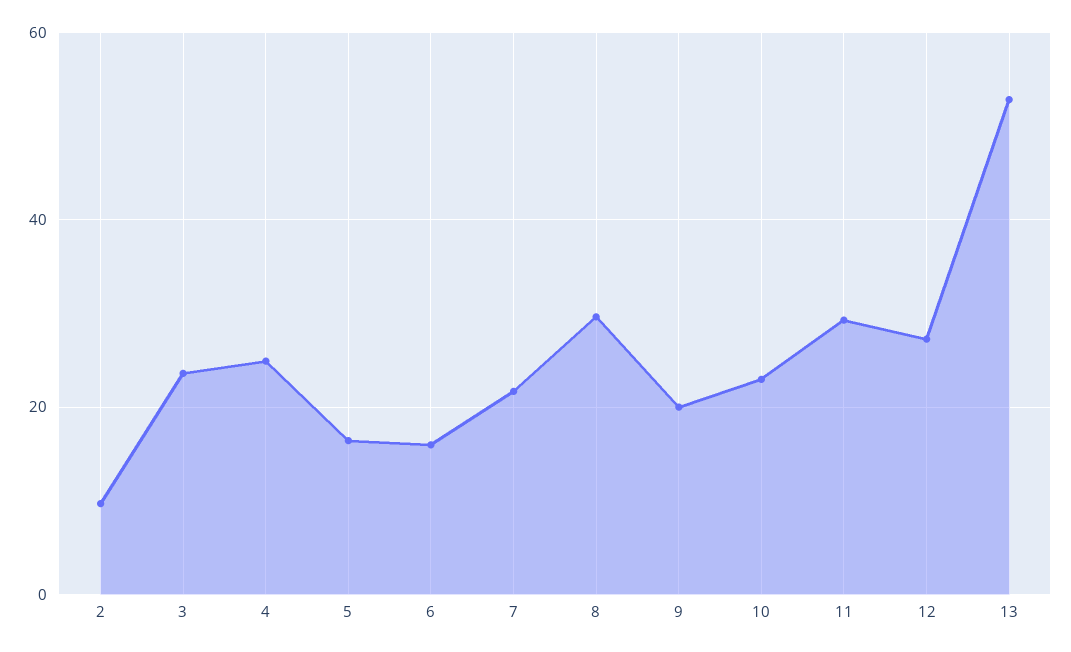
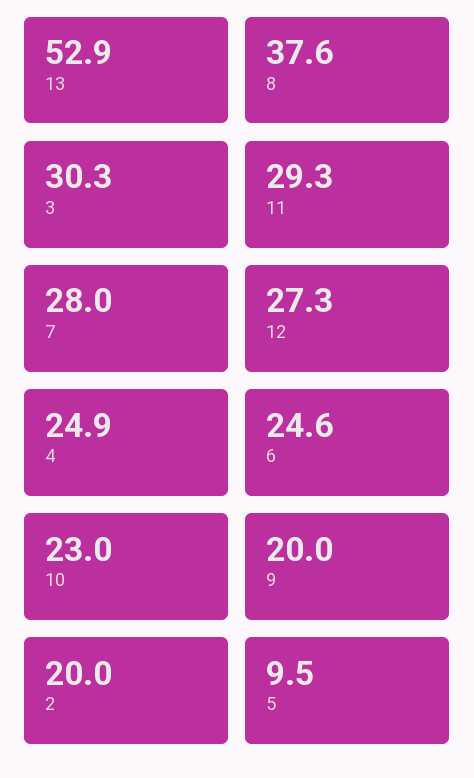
2: 10 -> 20
3: 24 -> 30.3
5: 16 -> 9.5
6: 16 -> 24.6
7: 22 -> 28
8: 30 -> 37.6

